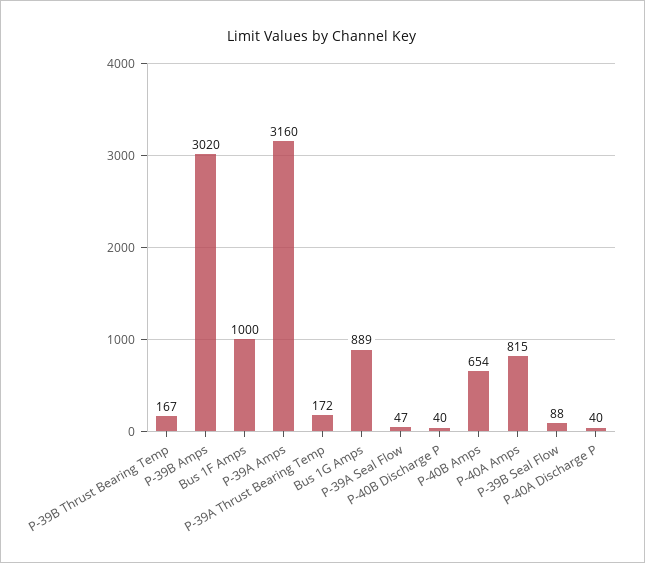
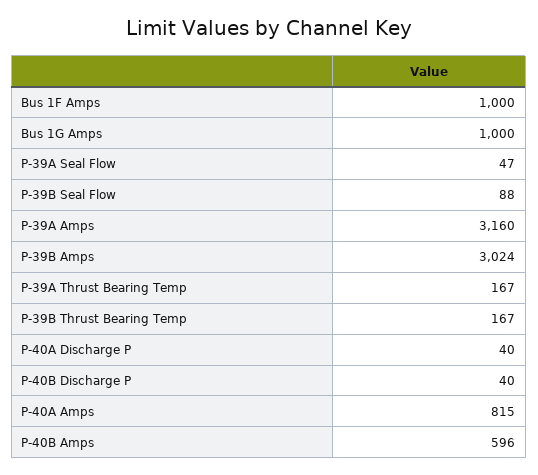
P-39B Amps: 3020 -> 3024
P-39A Thrust Bearing Temp: 172 -> 167
Bus 1G Amps: 889 -> 1000
P-40B Amps: 654 -> 596

